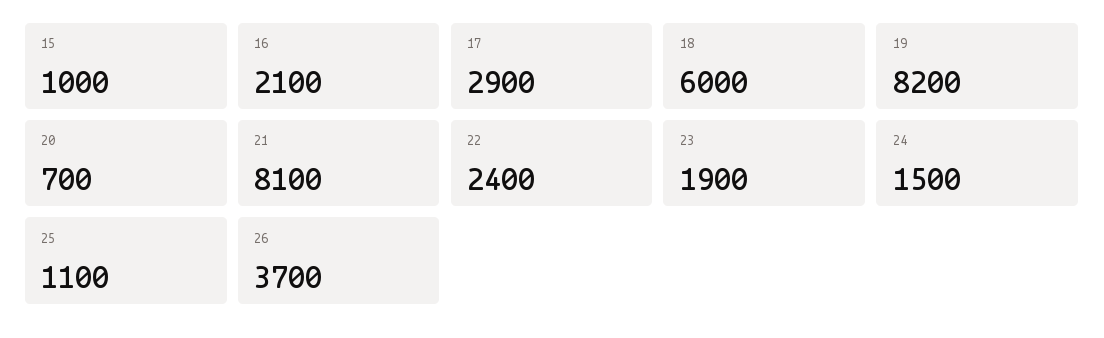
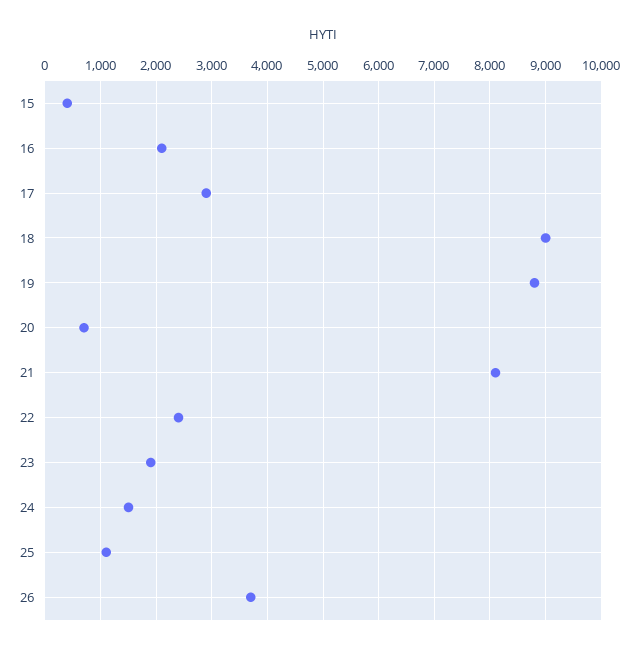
15: 1000 -> 400
18: 6000 -> 9000
19: 8200 -> 8800

